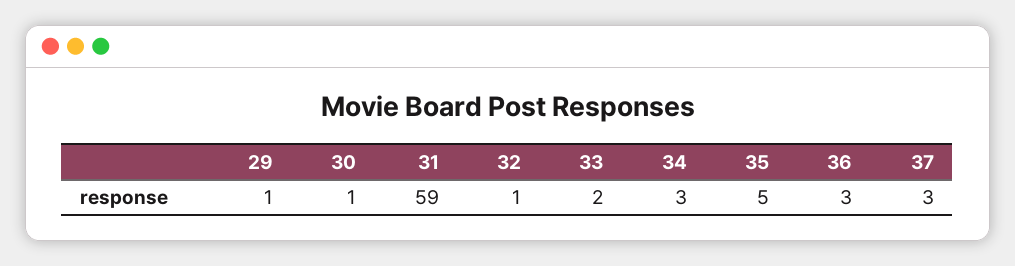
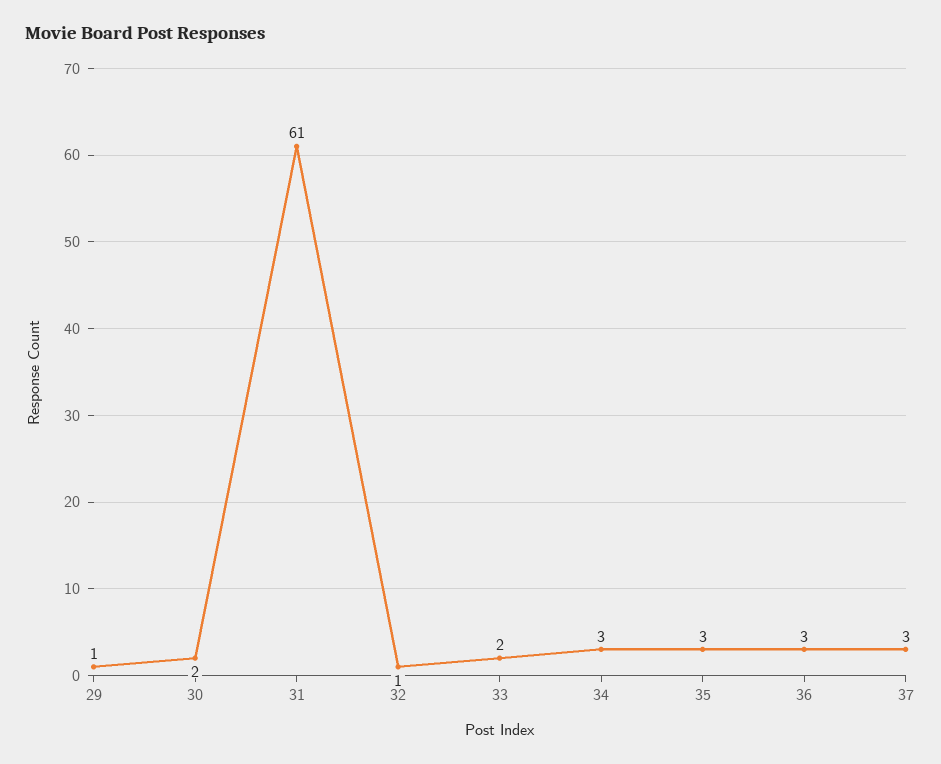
30: 1 -> 2
31: 59 -> 61
35: 5 -> 3

